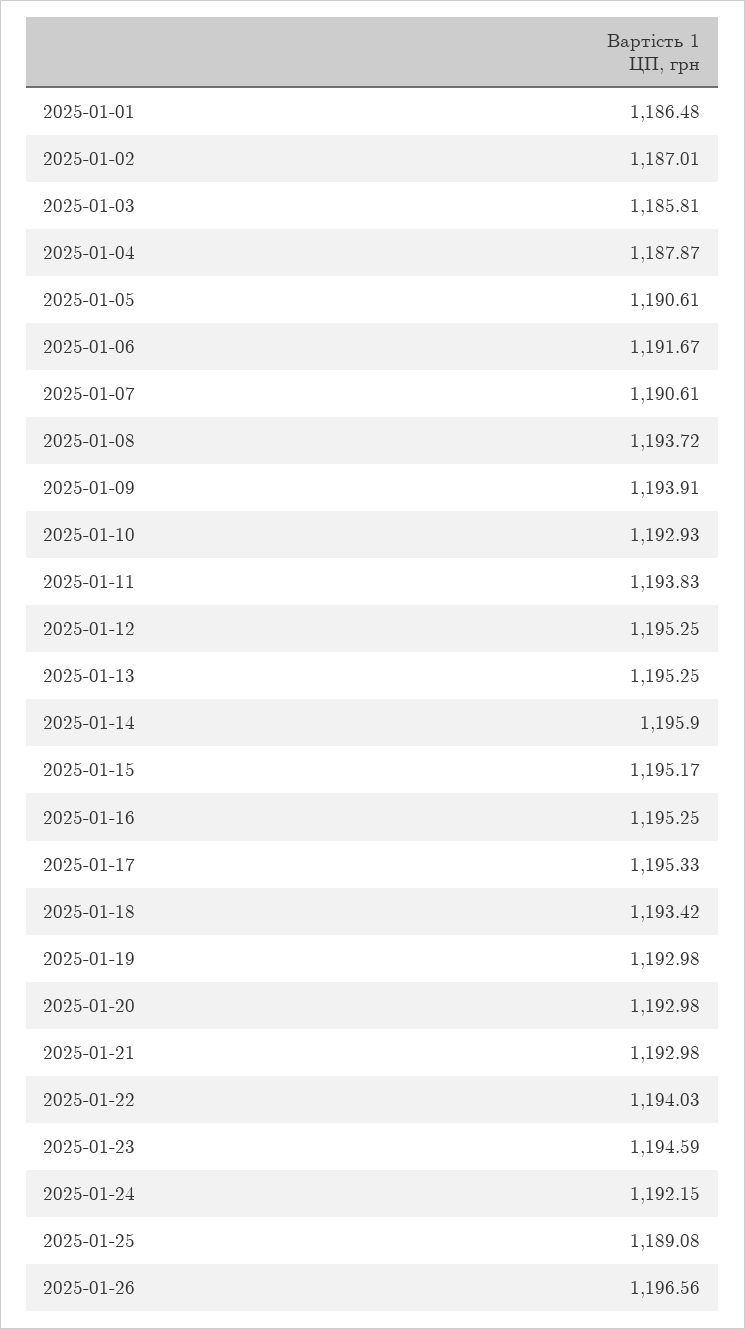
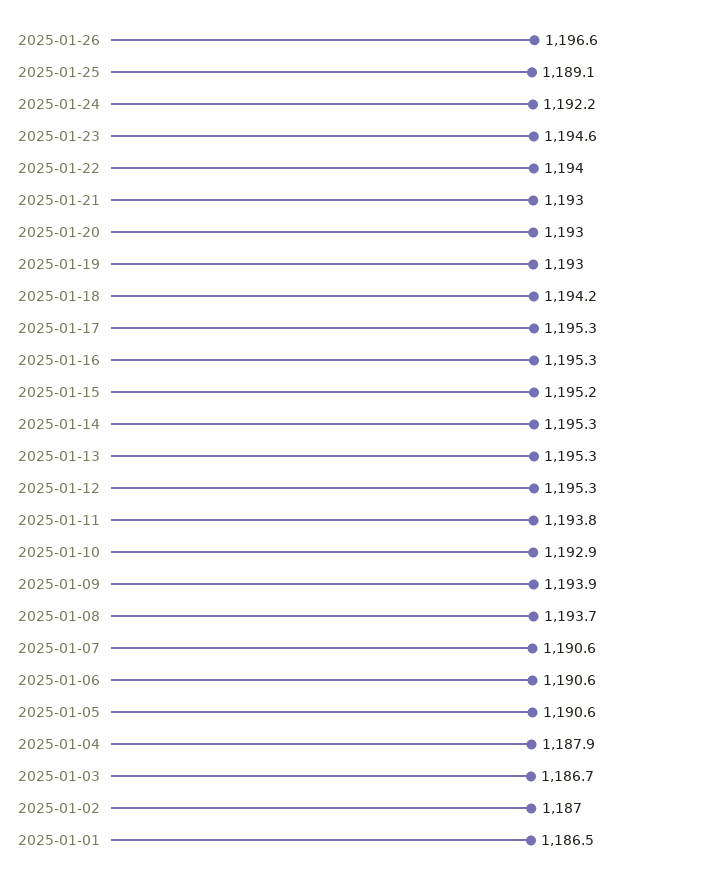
2025-01-03: 1185.81 -> 1186.7
2025-01-06: 1191.67 -> 1190.6
2025-01-14: 1195.9 -> 1195.3
2025-01-18: 1193.42 -> 1194.2

